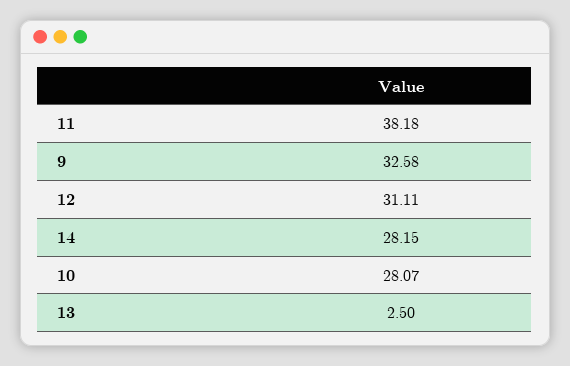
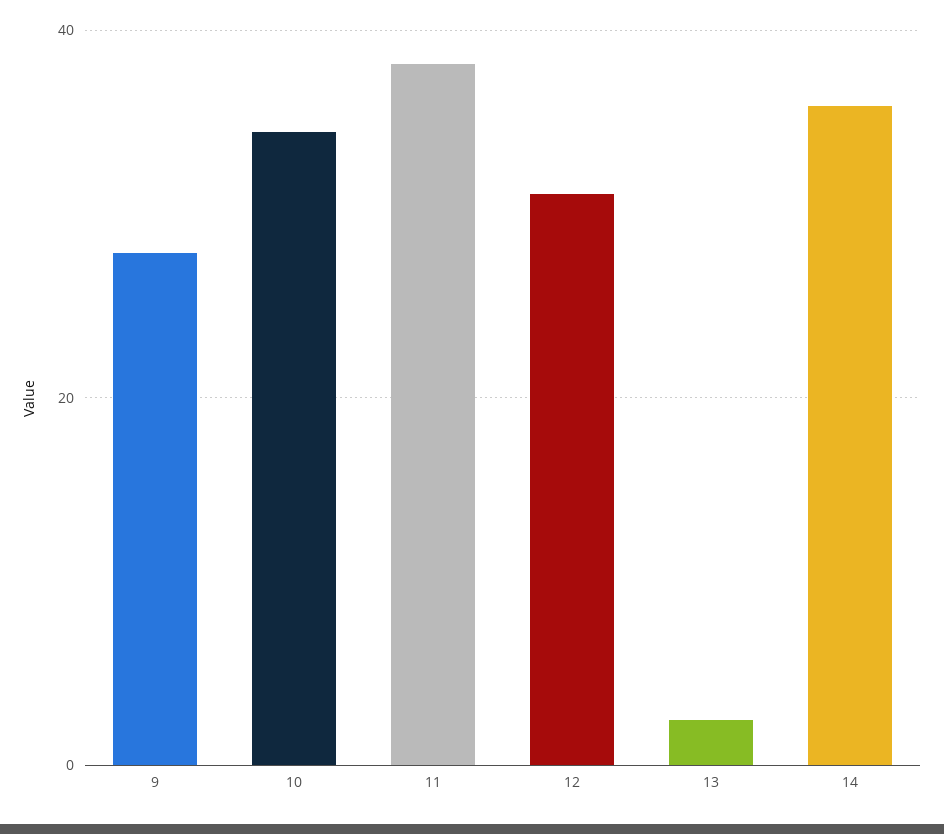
9: 32.58 -> 28
14: 28.15 -> 36
10: 28.07 -> 34

